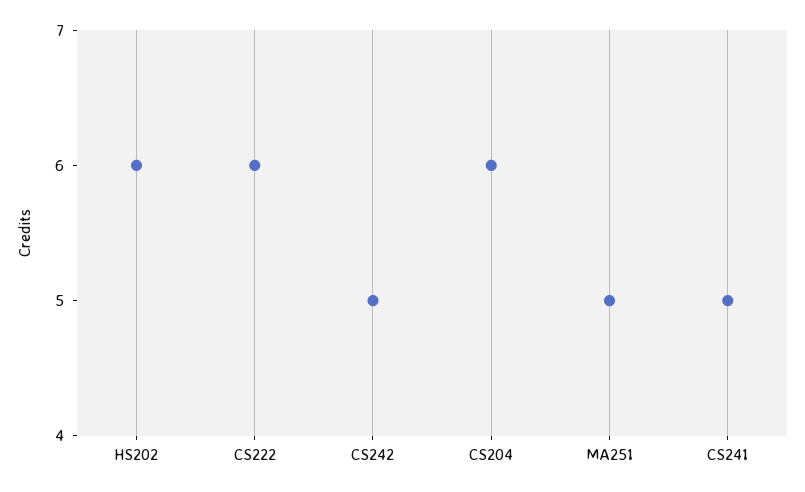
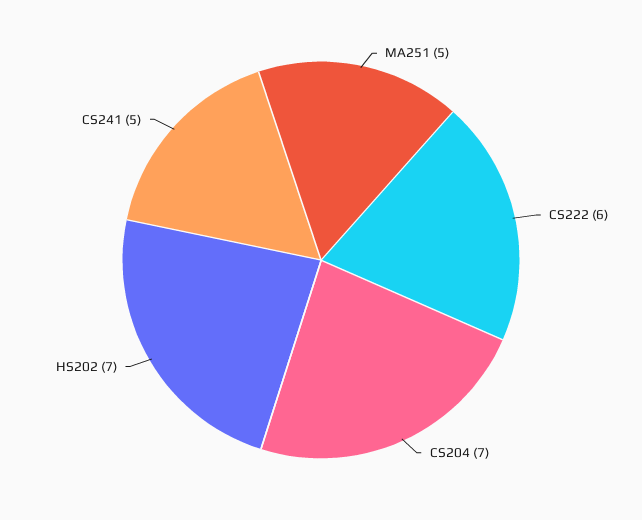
HS202: 6 -> 7
CS242: 5 -> none
CS204: 6 -> 7

